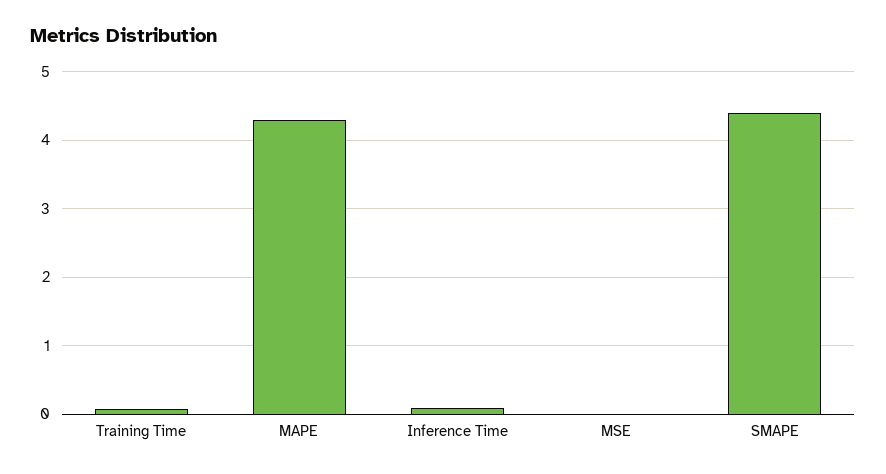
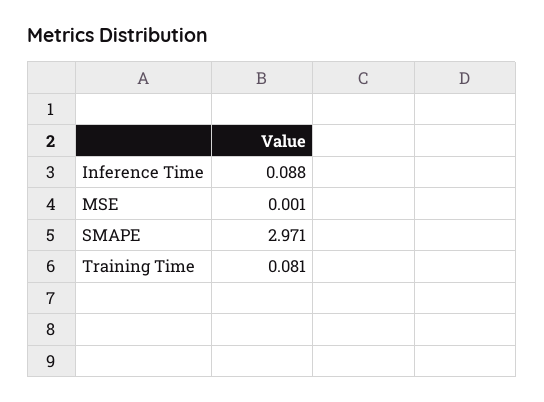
MAPE: 4.3 -> none
SMAPE: 4.4 -> 2.971

